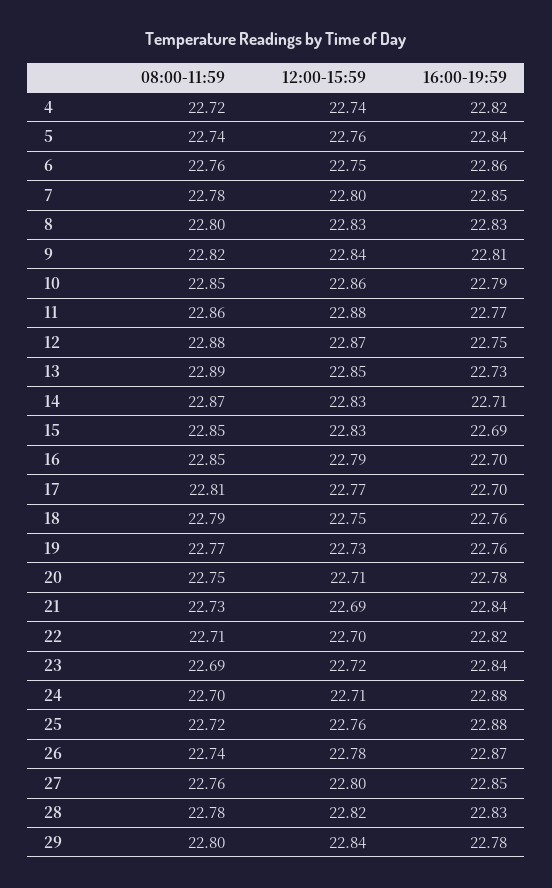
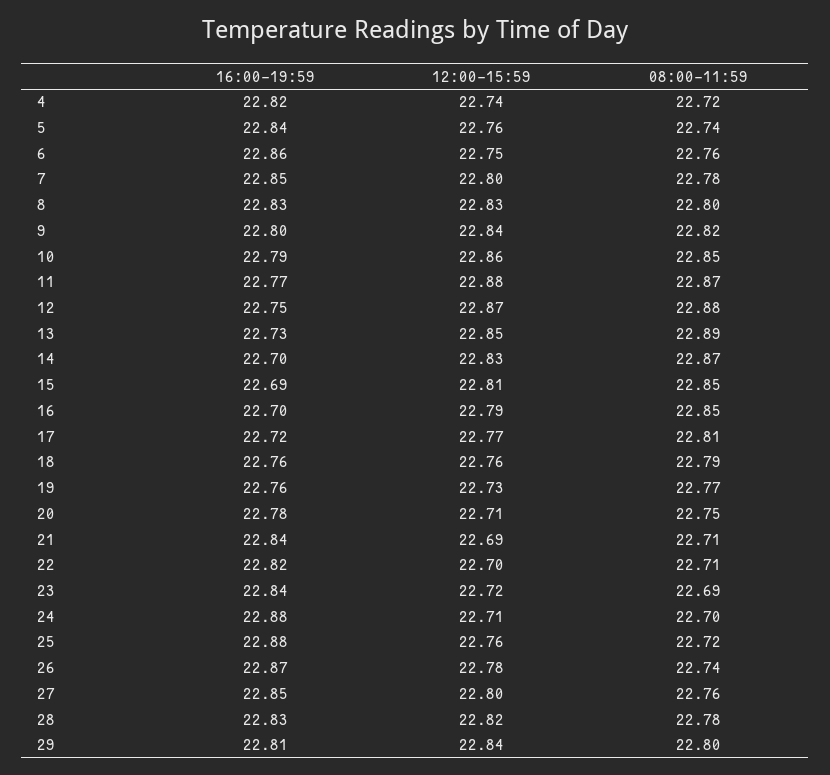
16:00-19:59, 9: 22.81 -> 22.8
08:00-11:59, 11: 22.86 -> 22.87
16:00-19:59, 14: 22.71 -> 22.7
12:00-15:59, 15: 22.83 -> 22.81
16:00-19:59, 17: 22.7 -> 22.72
12:00-15:59, 18: 22.75 -> 22.76
08:00-11:59, 21: 22.73 -> 22.71
16:00-19:59, 29: 22.78 -> 22.81

